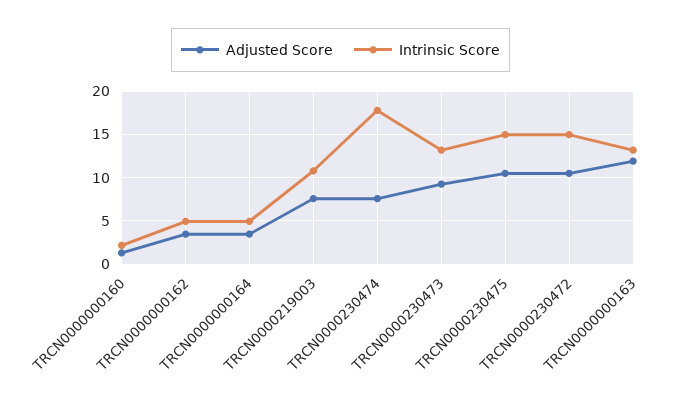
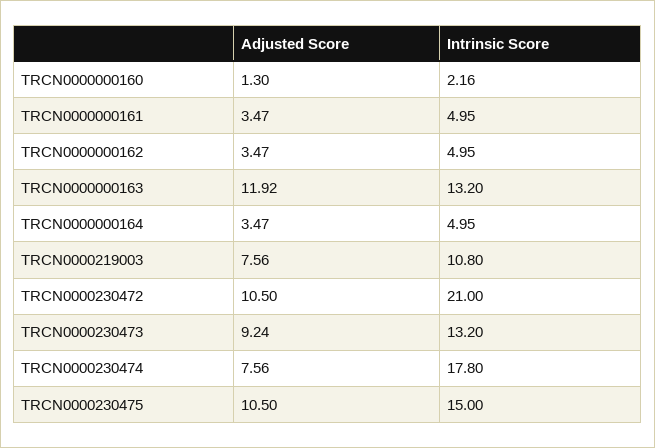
Intrinsic Score, TRCN0000230472: 15 -> 21
Adjusted Score, TRCN0000000161: none -> 3.47
Intrinsic Score, TRCN0000000161: none -> 4.95

